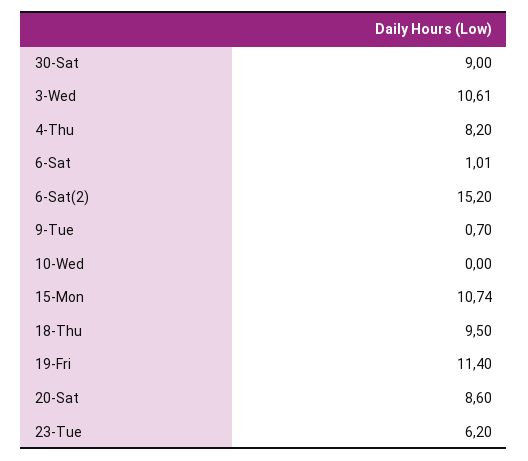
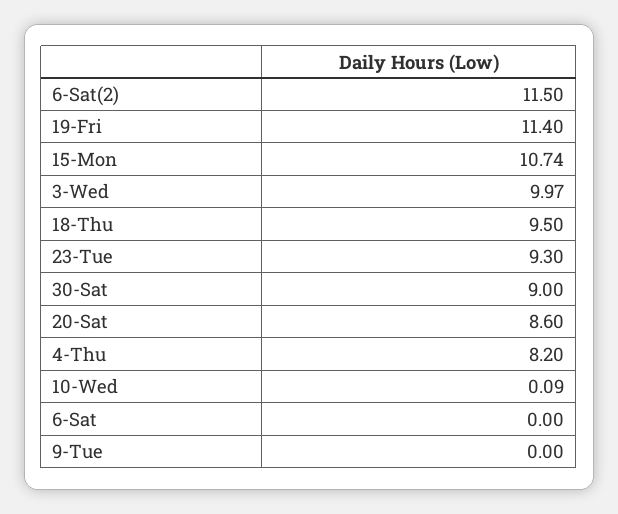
3-Wed: 10.61 -> 9.97
6-Sat: 1.01 -> 0
6-Sat(2): 15.2 -> 11.5
9-Tue: 0.7 -> 0
10-Wed: 0 -> 0.09
23-Tue: 6.2 -> 9.3

